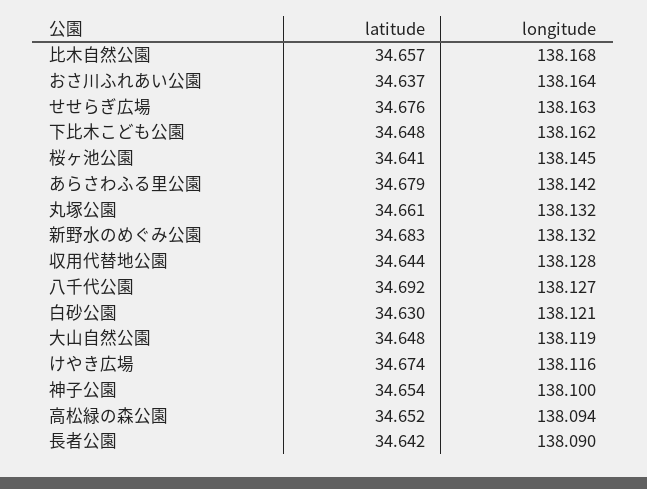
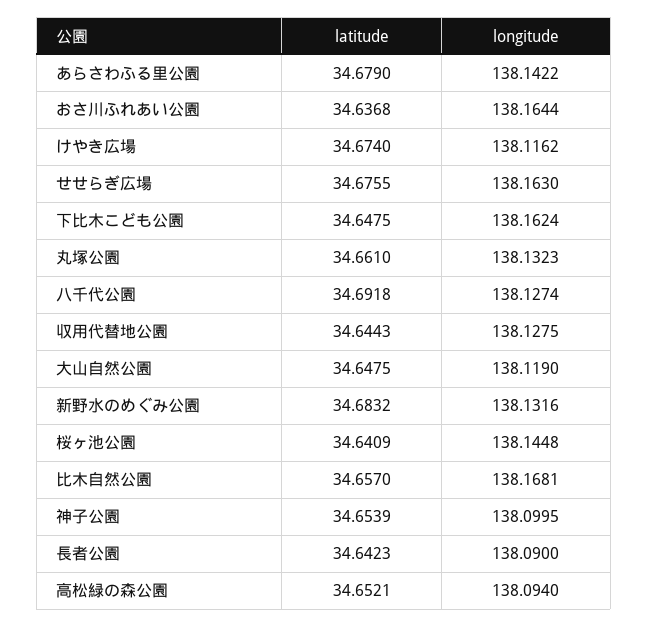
latitude, 白砂公園: 34.63 -> none
longitude, 白砂公園: 138.121 -> none

